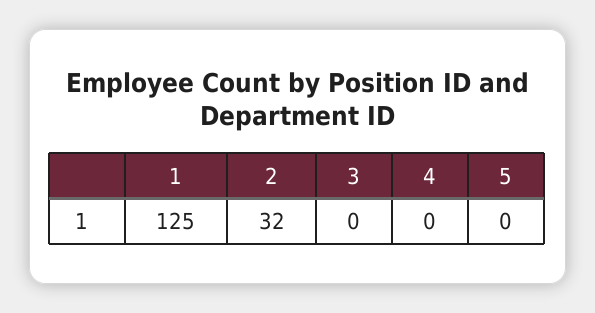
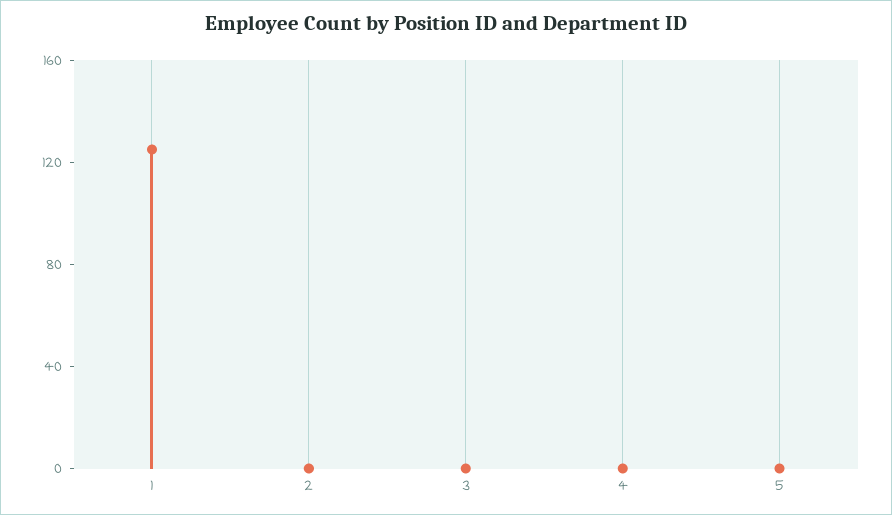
2: 32 -> 0

